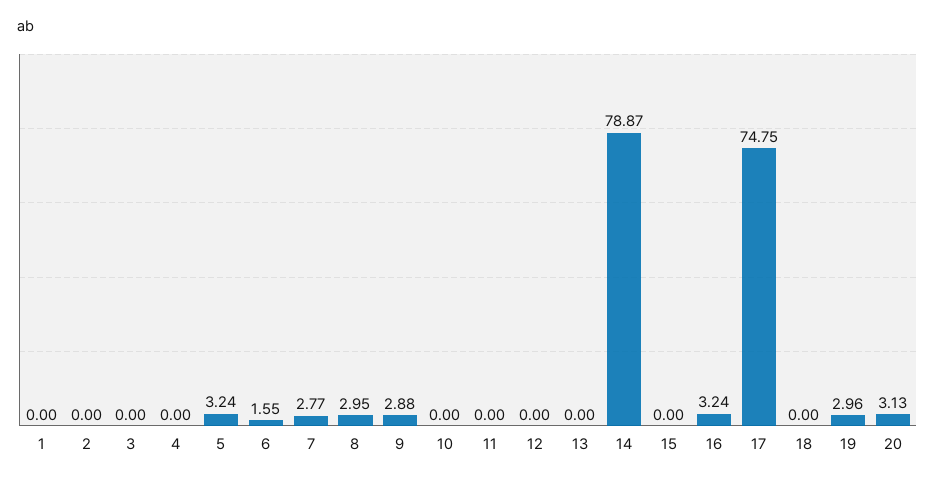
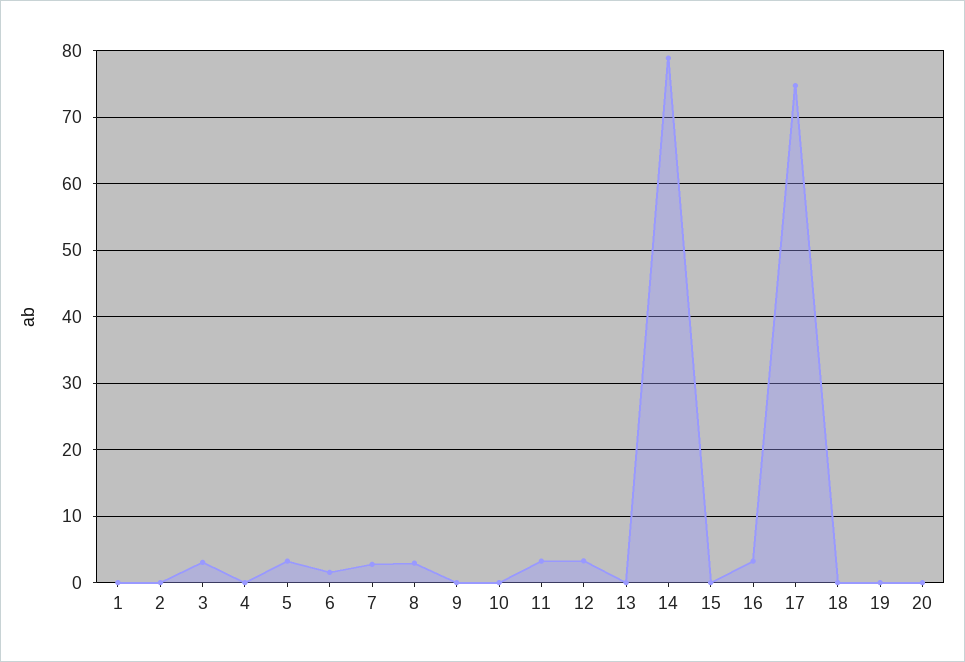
3: 0 -> 3
9: 2.88 -> 0
11: 0 -> 3
12: 0 -> 3
19: 2.96 -> 0
20: 3.13 -> 0

